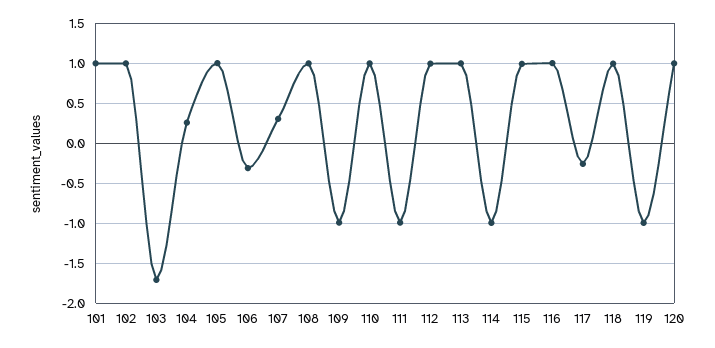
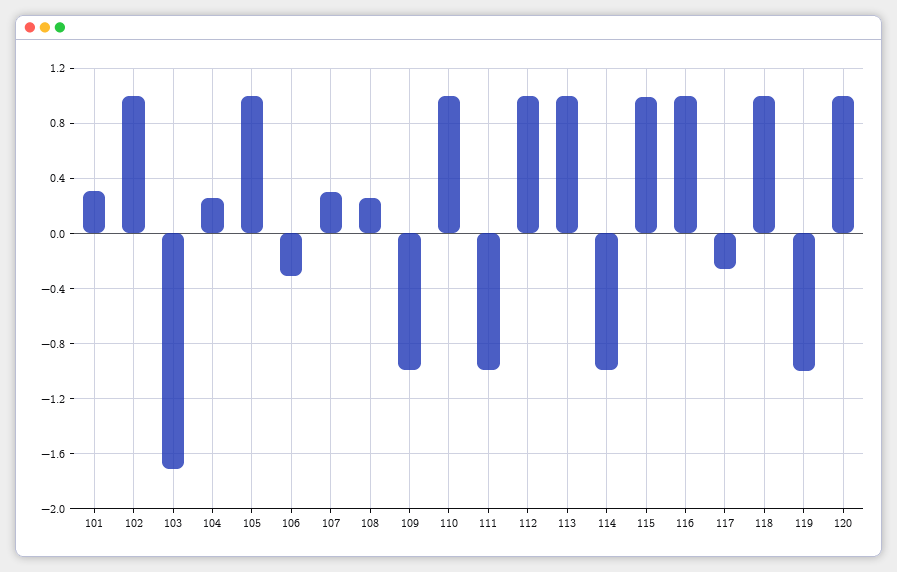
101: 1 -> 0.3
108: 1 -> 0.25

